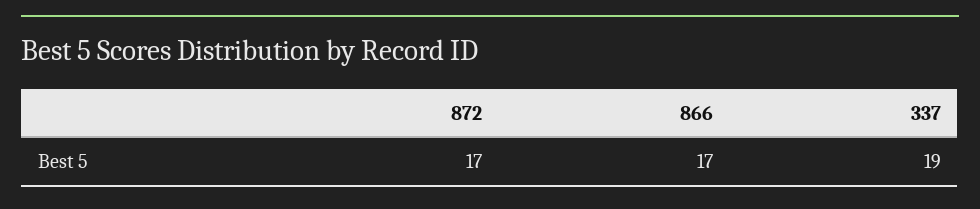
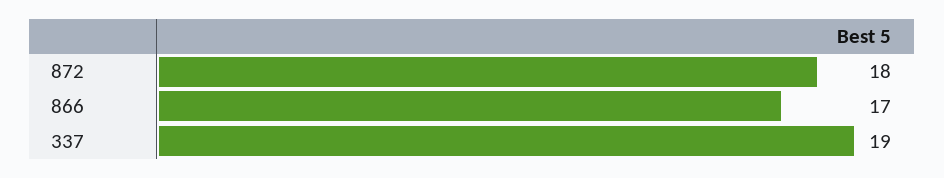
872: 17 -> 18

